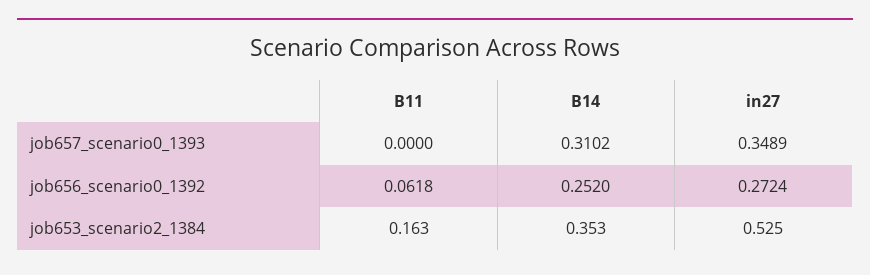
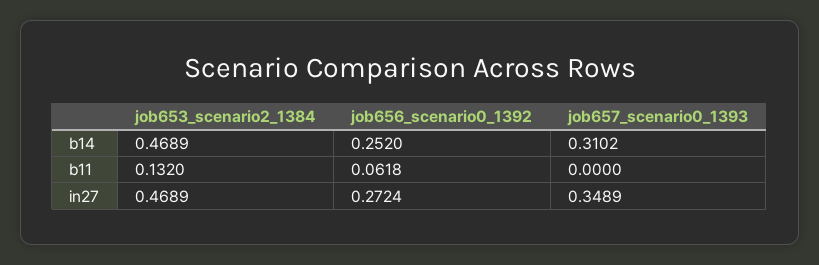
B11, job653_scenario2_1384: 0.163 -> 0.132
B14, job653_scenario2_1384: 0.353 -> 0.4689
in27, job653_scenario2_1384: 0.525 -> 0.4689

